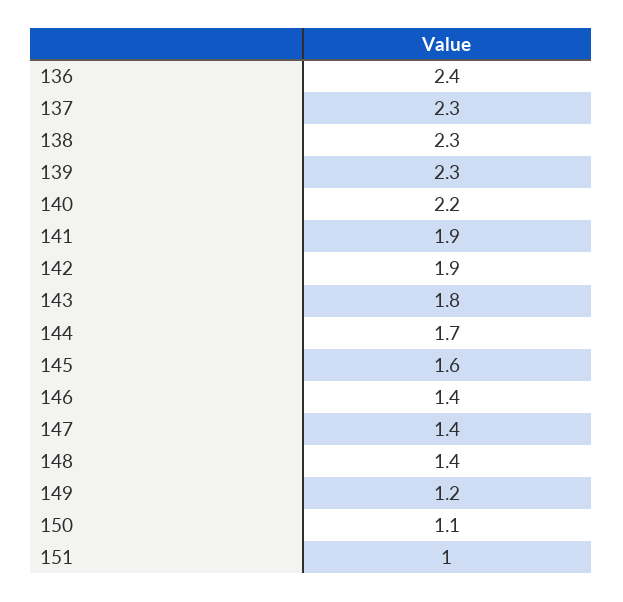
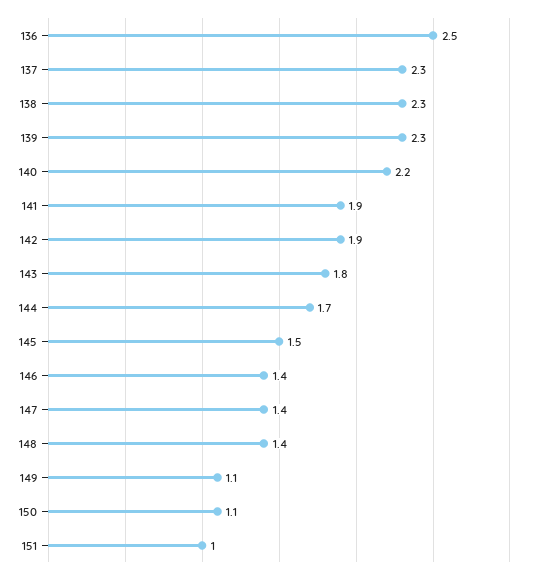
136: 2.4 -> 2.5
145: 1.6 -> 1.5
149: 1.2 -> 1.1

